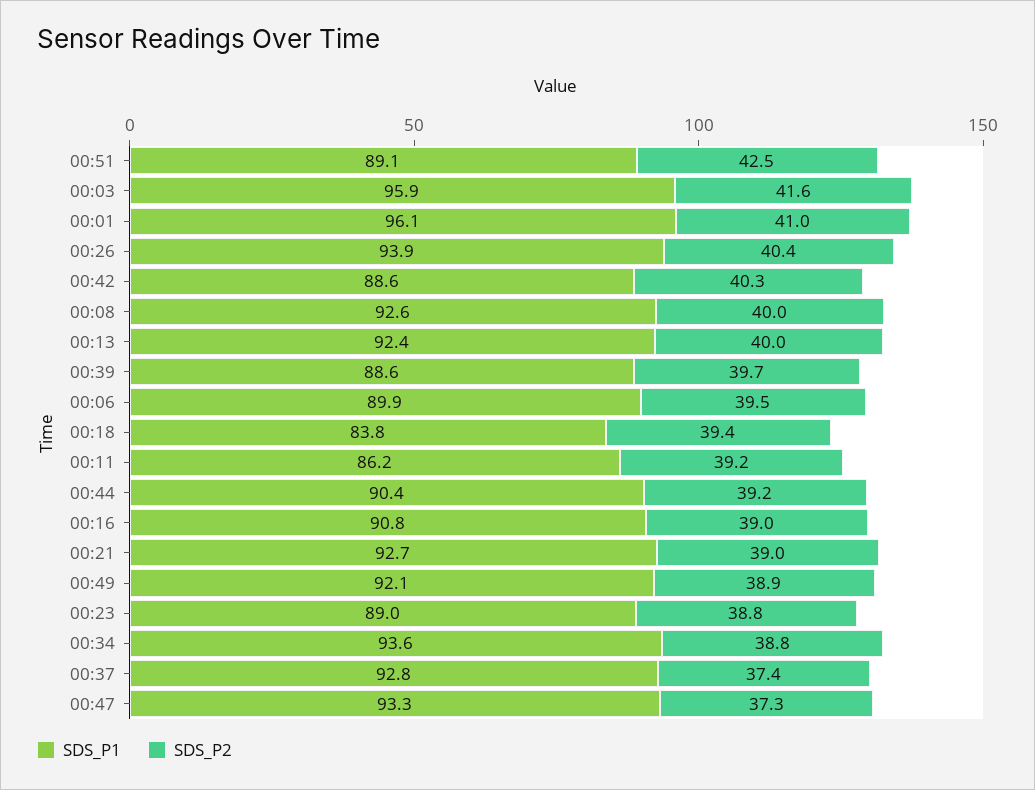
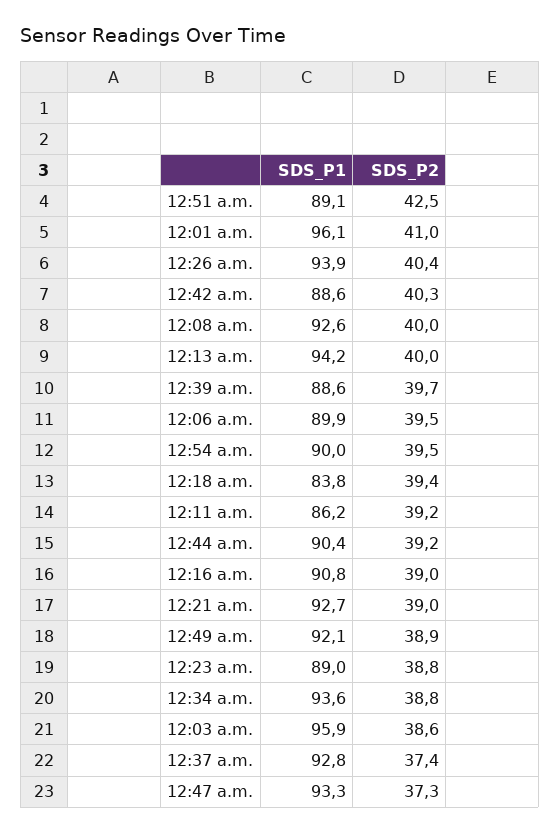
SDS_P2, 00:03: 41.6 -> 38.6
SDS_P1, 00:13: 92.4 -> 94.2
SDS_P1, 12:54 a.m.: none -> 90
SDS_P2, 12:54 a.m.: none -> 39.5

